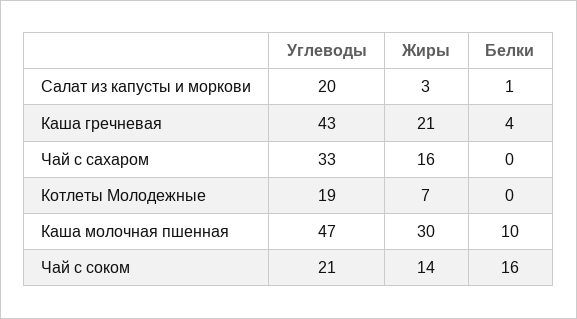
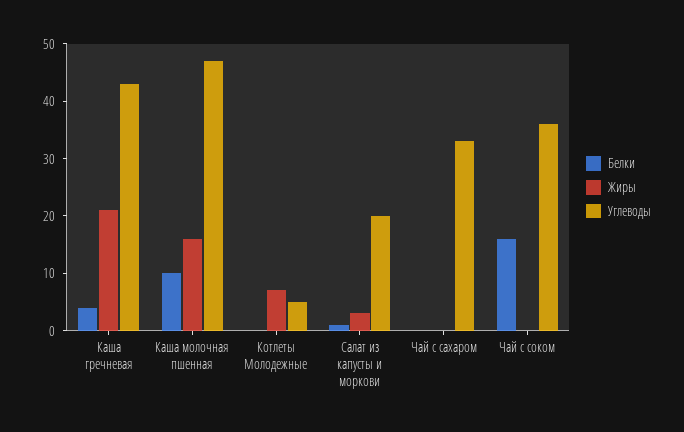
Жиры, Чай с сахаром: 16 -> 0
Углеводы, Котлеты Молодежные: 19 -> 5
Жиры, Каша молочная пшенная: 30 -> 15
Углеводы, Чай с соком: 21 -> 35
Жиры, Чай с соком: 14 -> 0

